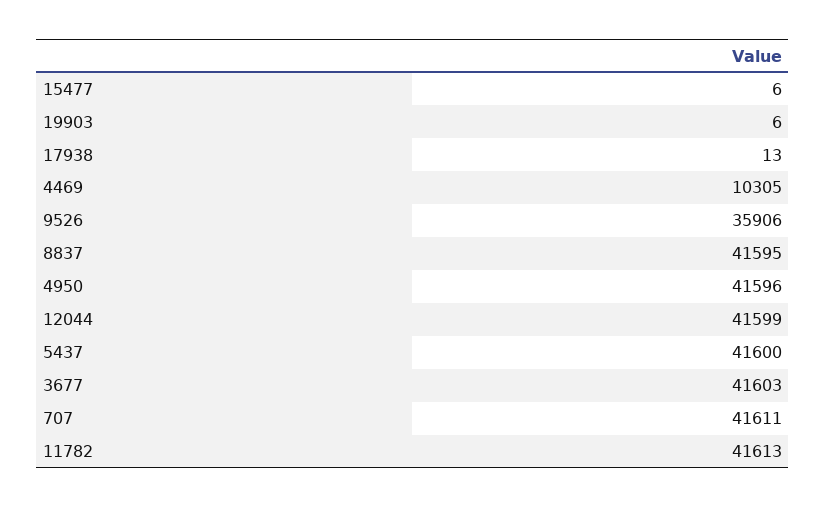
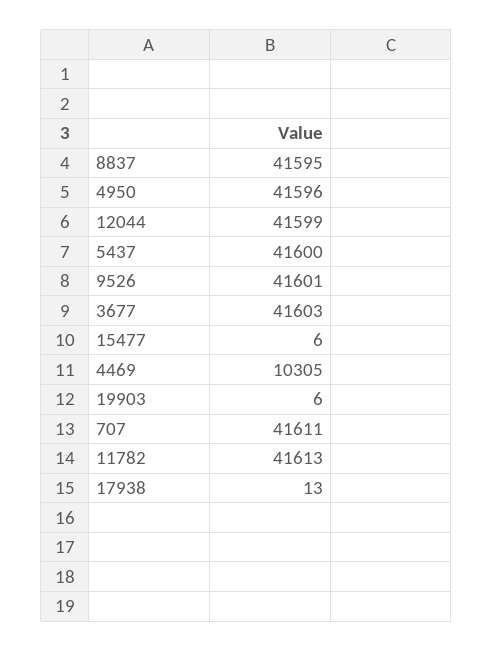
9526: 35906 -> 41601

